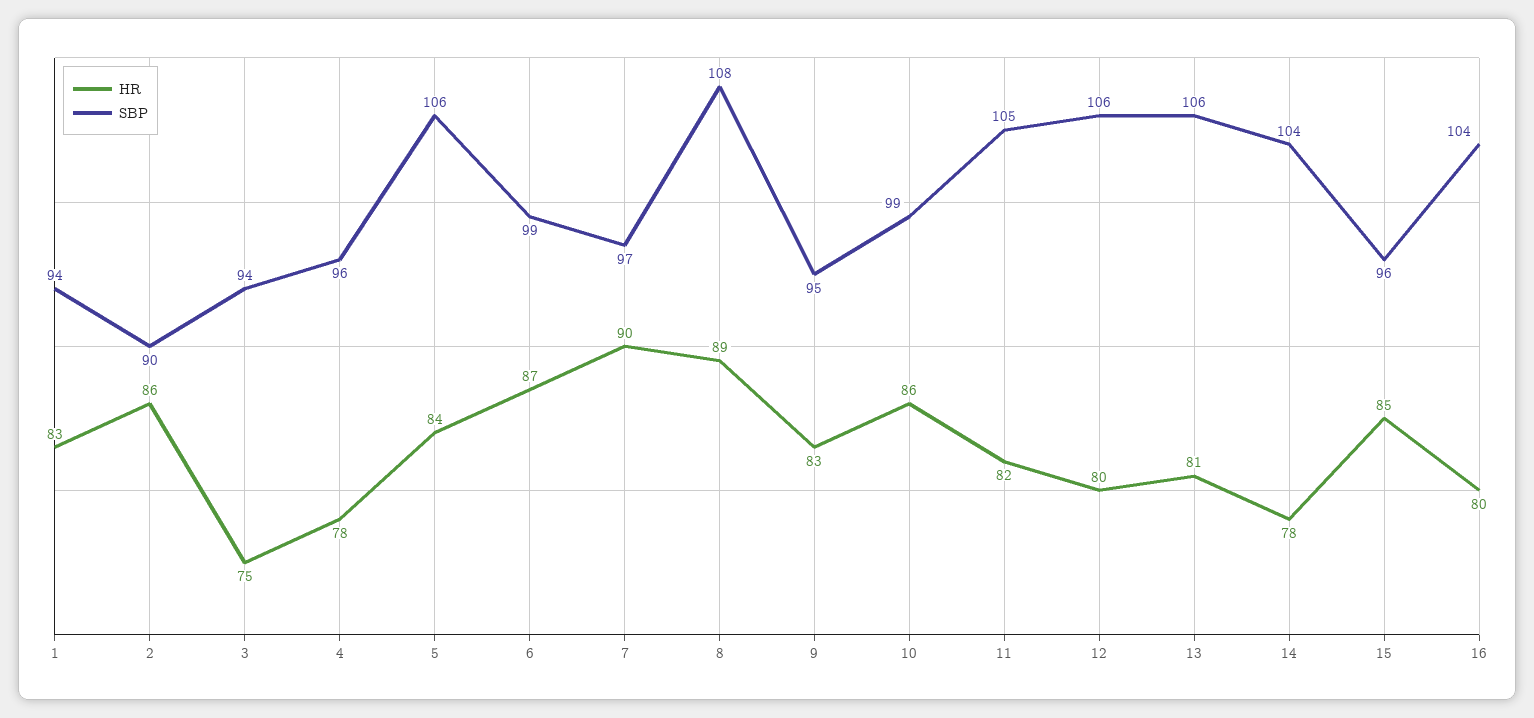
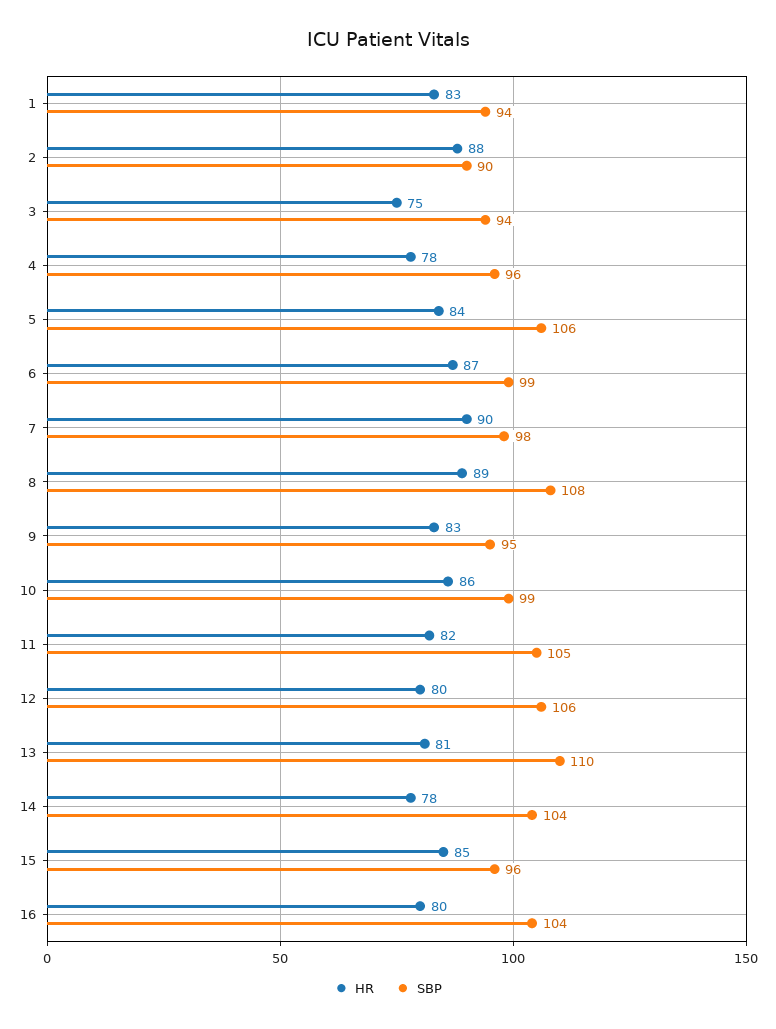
HR, 2: 86 -> 88
SBP, 7: 97 -> 98
SBP, 13: 106 -> 110

